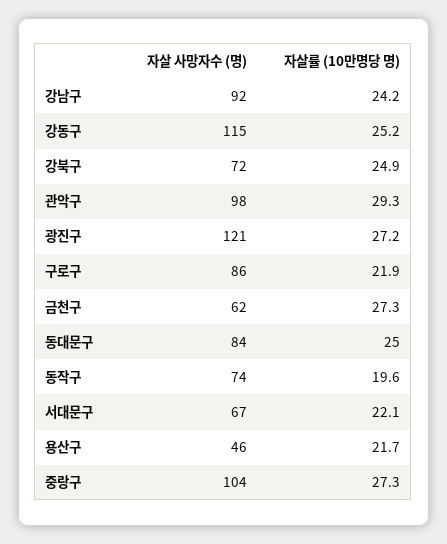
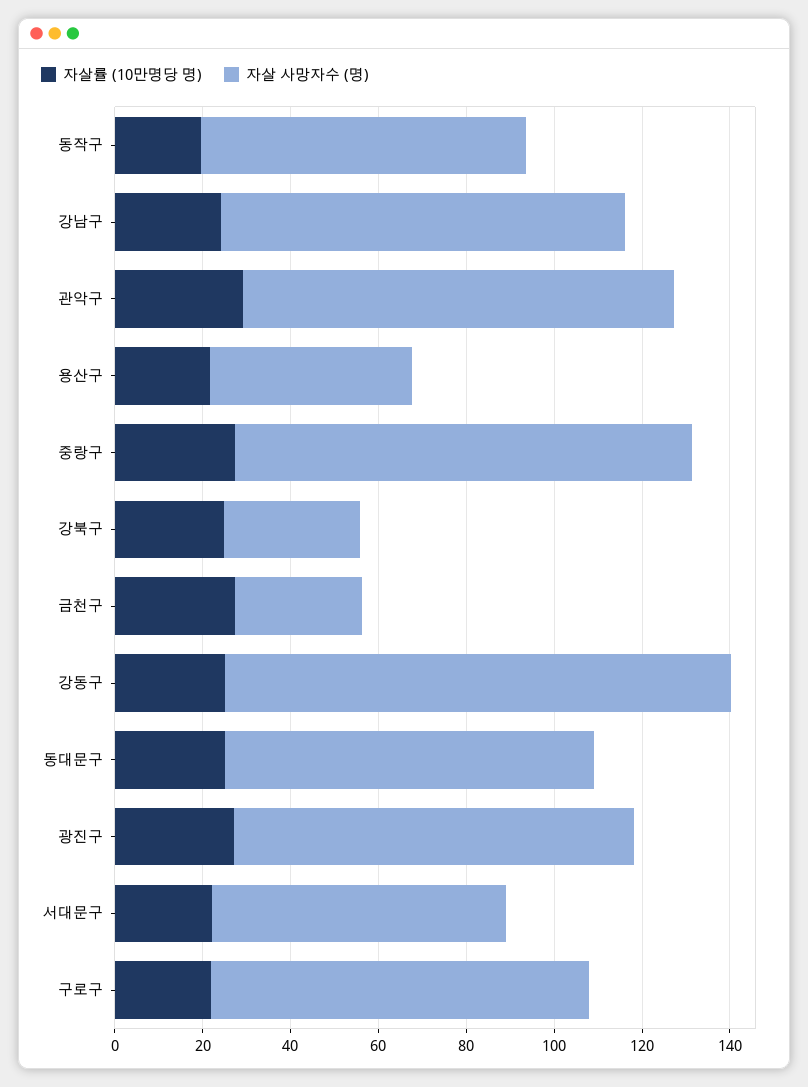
자살 사망자수 (명), 강북구: 72 -> 30
자살 사망자수 (명), 광진구: 121 -> 90
자살 사망자수 (명), 금천구: 62 -> 30

